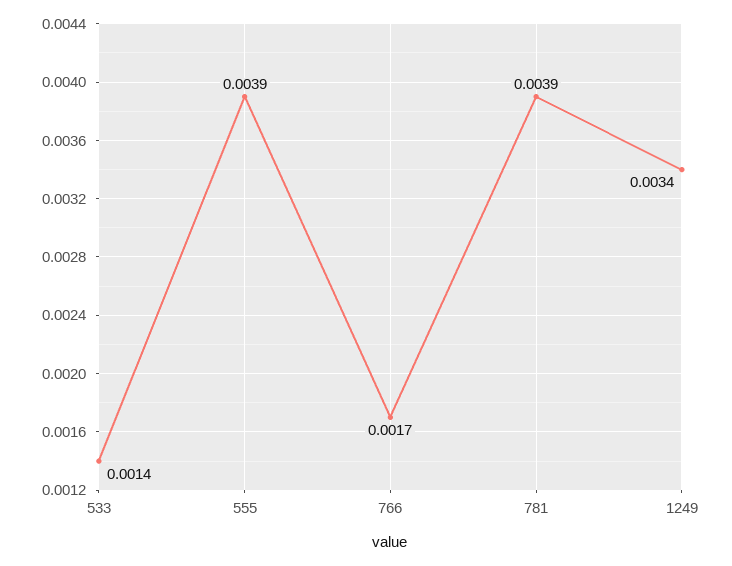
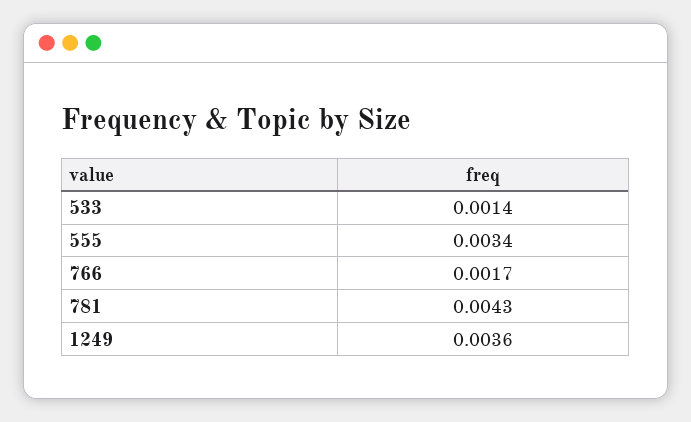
555: 0.0039 -> 0.0034
781: 0.0039 -> 0.0043
1249: 0.0034 -> 0.0036

